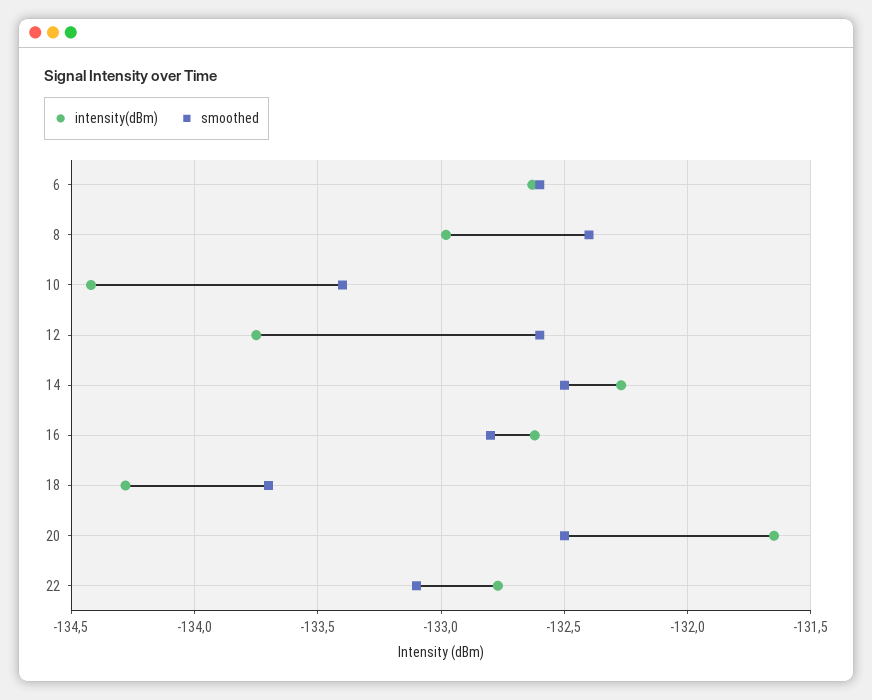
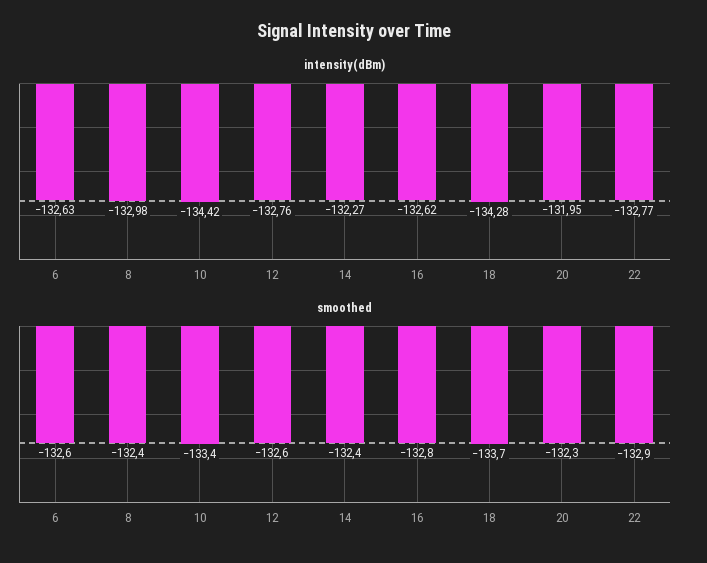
intensity(dBm), 12: -133.75 -> -132.76
smoothed, 14: -132.5 -> -132.4
intensity(dBm), 20: -131.65 -> -131.95
smoothed, 20: -132.5 -> -132.3
smoothed, 22: -133.1 -> -132.9

